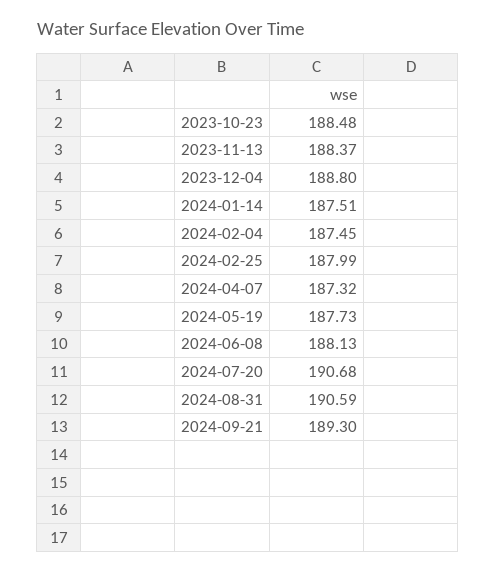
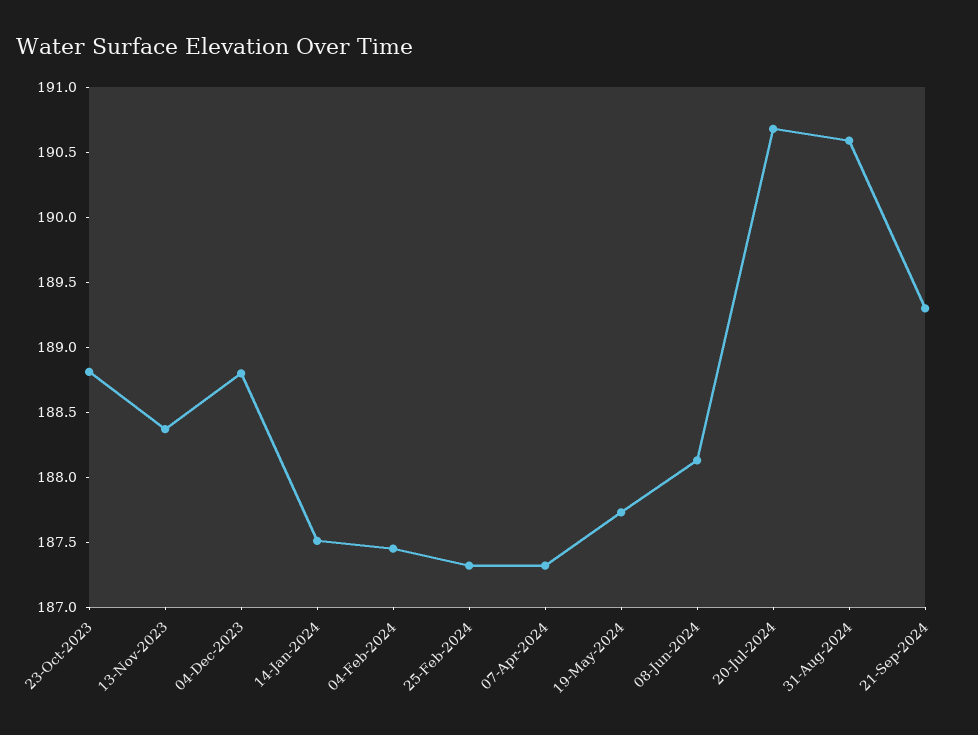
2023-10-23: 188.48 -> 188.8
2024-02-25: 187.99 -> 187.3

